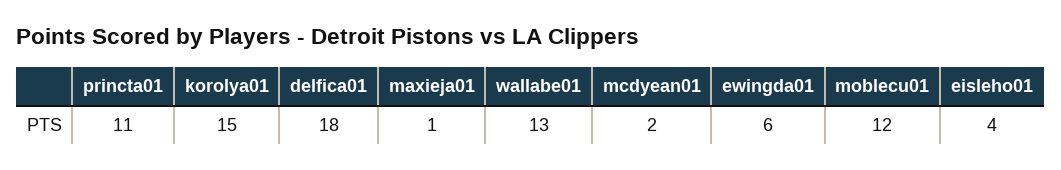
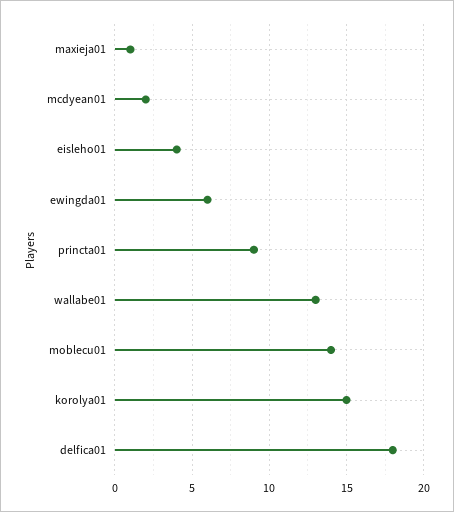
princta01: 11 -> 9
moblecu01: 12 -> 14

